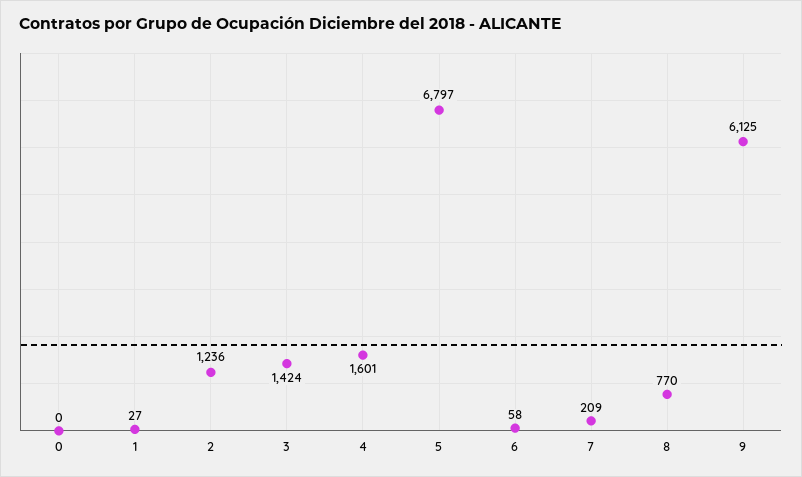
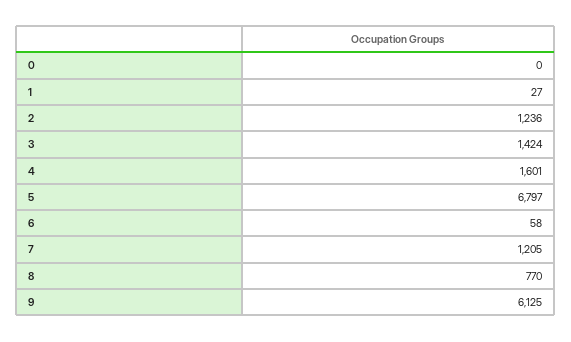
7: 209 -> 1205

